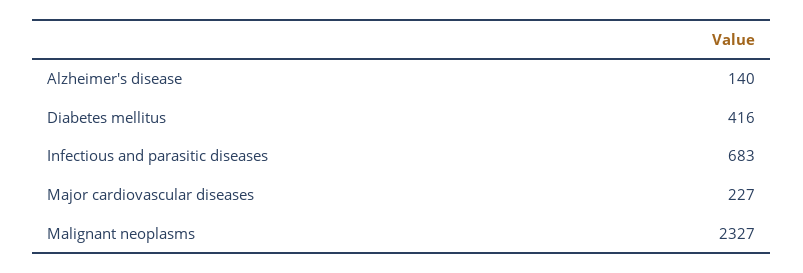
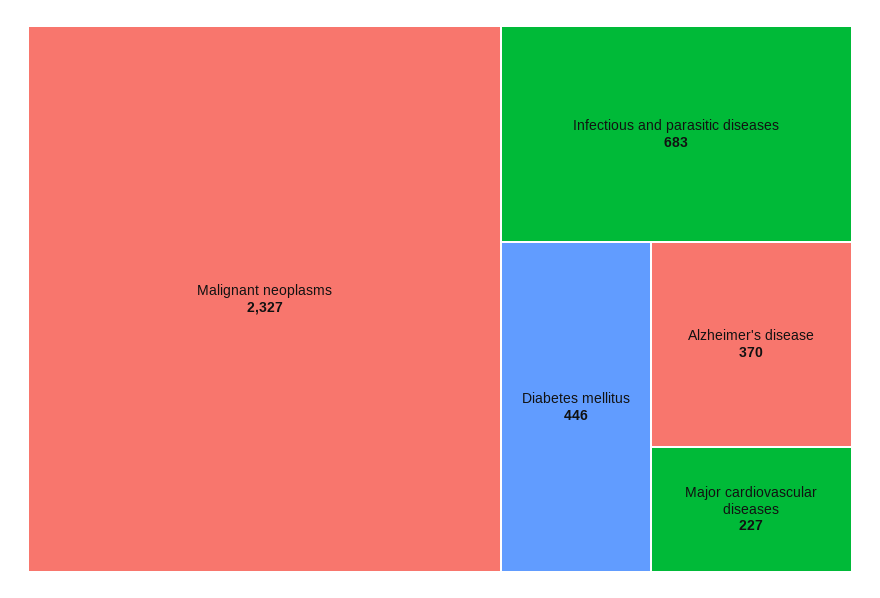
Alzheimer's disease: 140 -> 370
Diabetes mellitus: 416 -> 446

